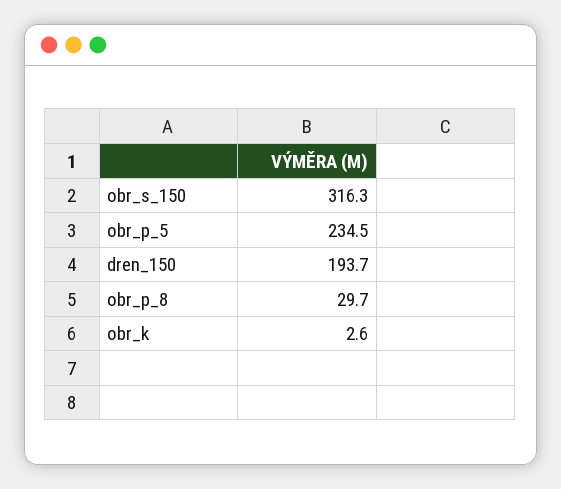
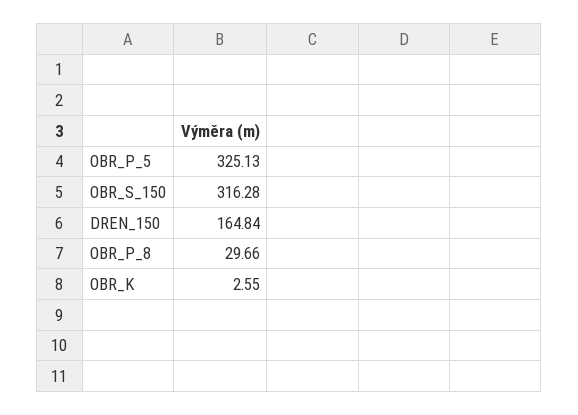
obr_p_5: 234.5 -> 325.13
dren_150: 193.7 -> 164.84

